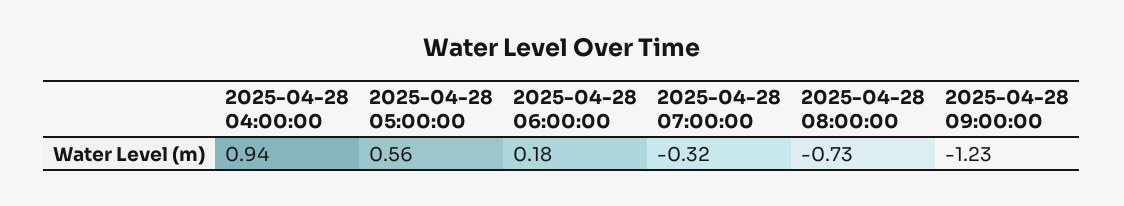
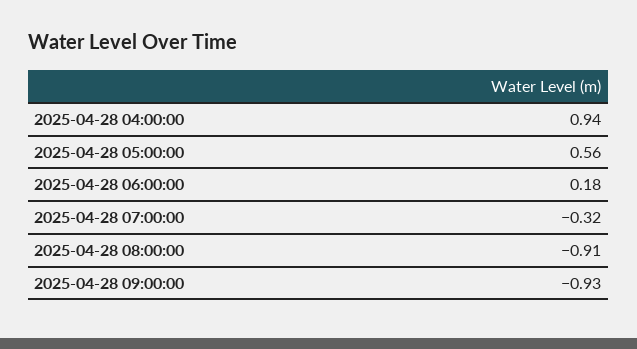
2025-04-28 08:00:00: -0.73 -> -0.91
2025-04-28 09:00:00: -1.23 -> -0.93

